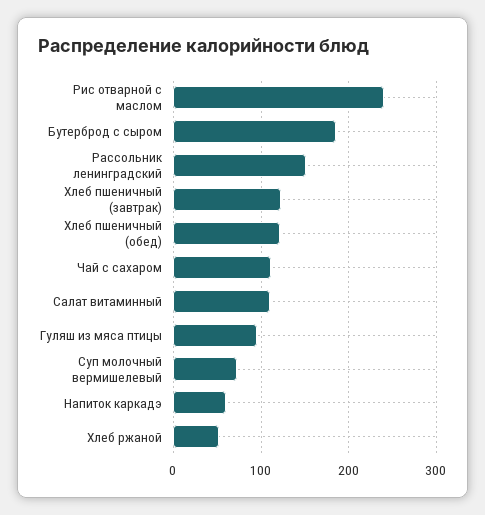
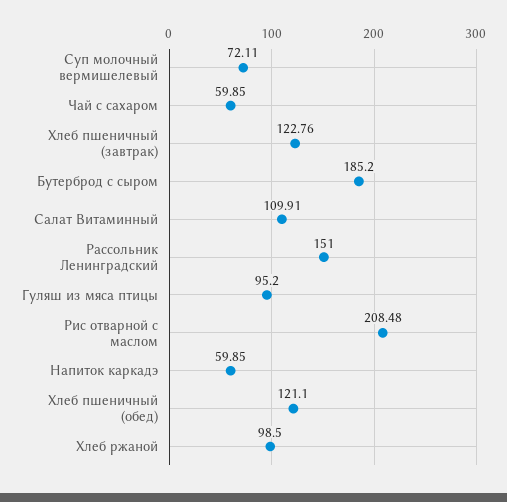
Рис отварной с маслом: 240 -> 208.48
Чай с сахаром: 110 -> 59.85
Хлеб ржаной: 50 -> 98.5

